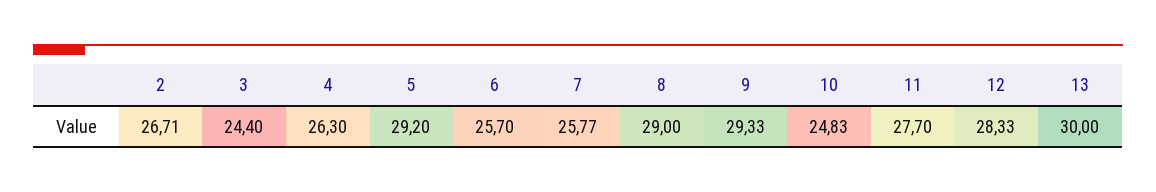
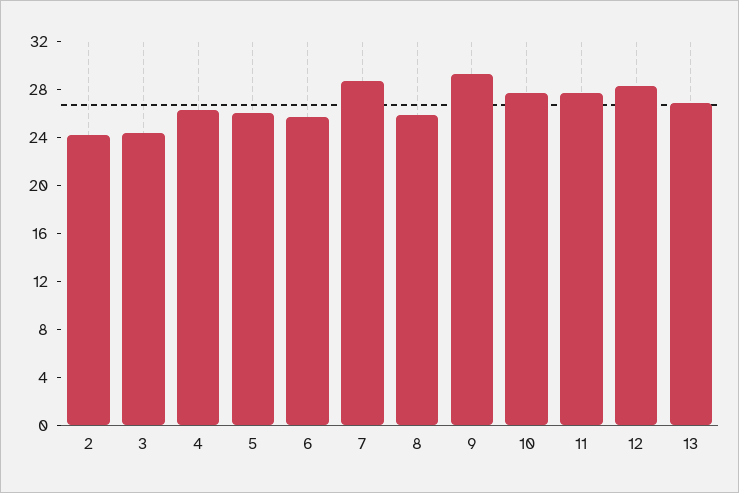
2: 26.71 -> 24
5: 29.2 -> 26
7: 25.77 -> 29
8: 29 -> 26
10: 24.83 -> 28
13: 30 -> 27

